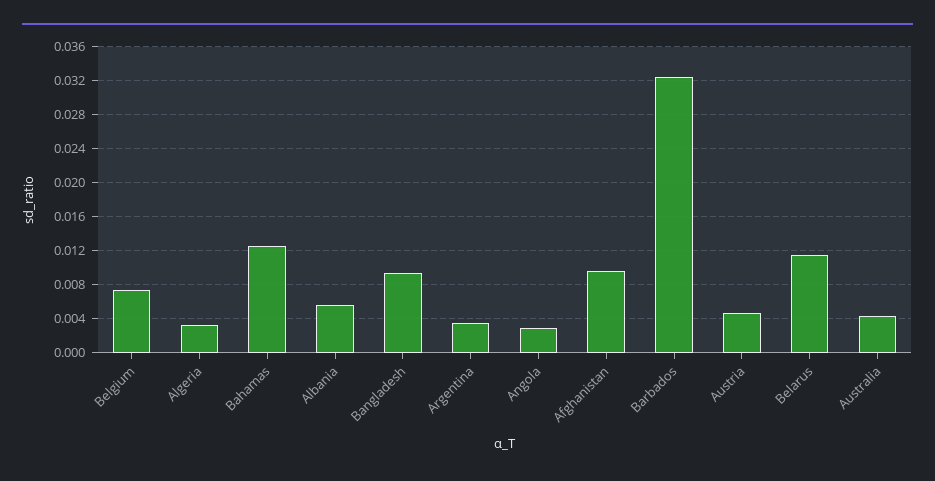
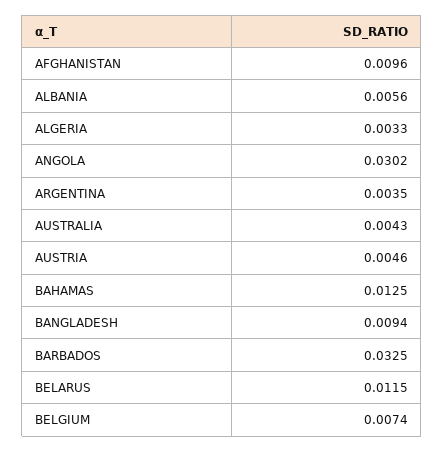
Angola: 0.003 -> 0.0302

